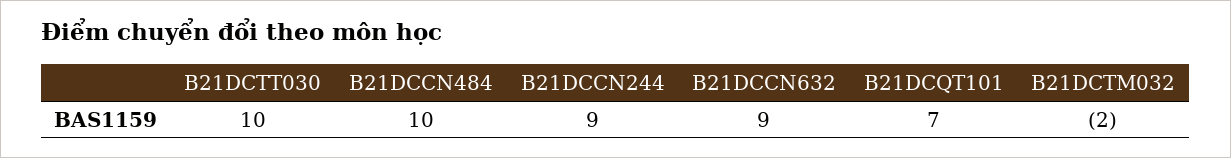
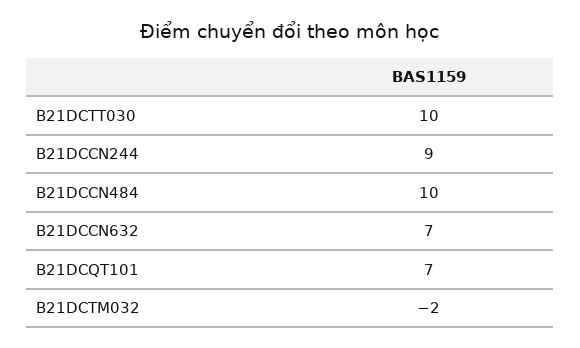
B21DCCN632: 9 -> 7

